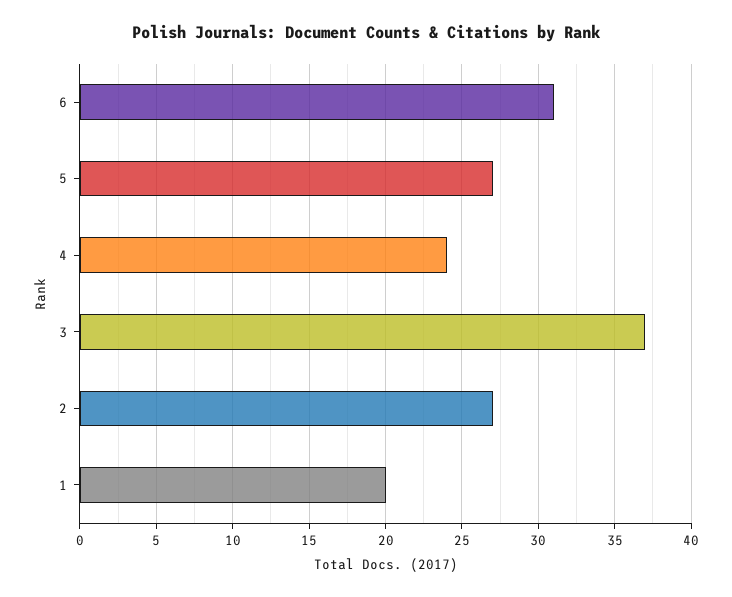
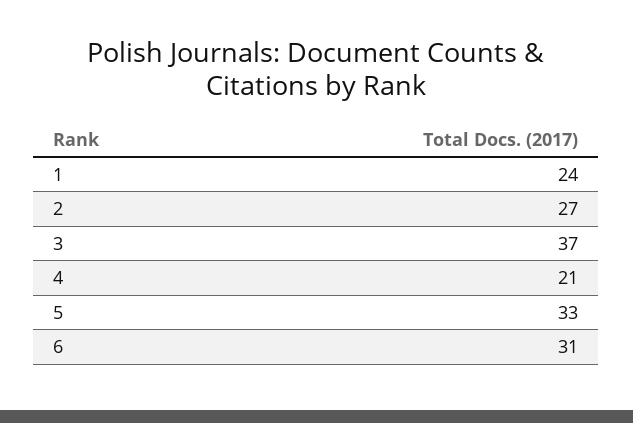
5: 27 -> 33
4: 24 -> 21
1: 20 -> 24

